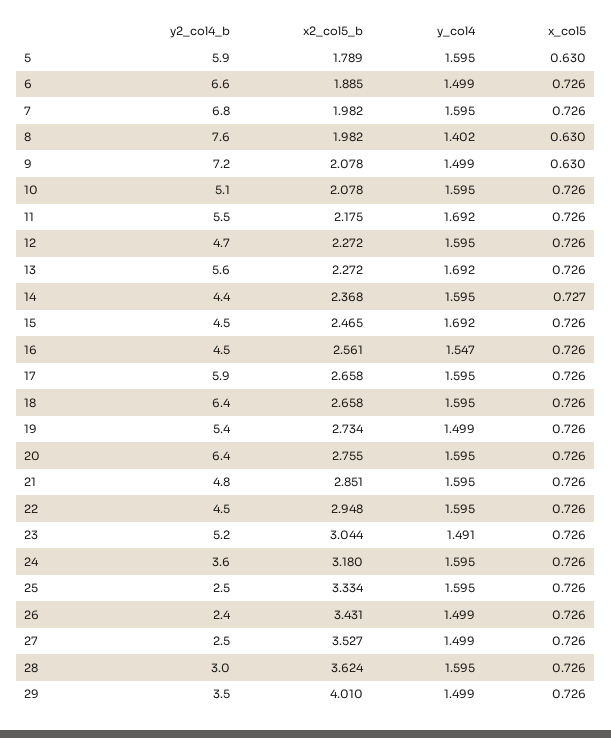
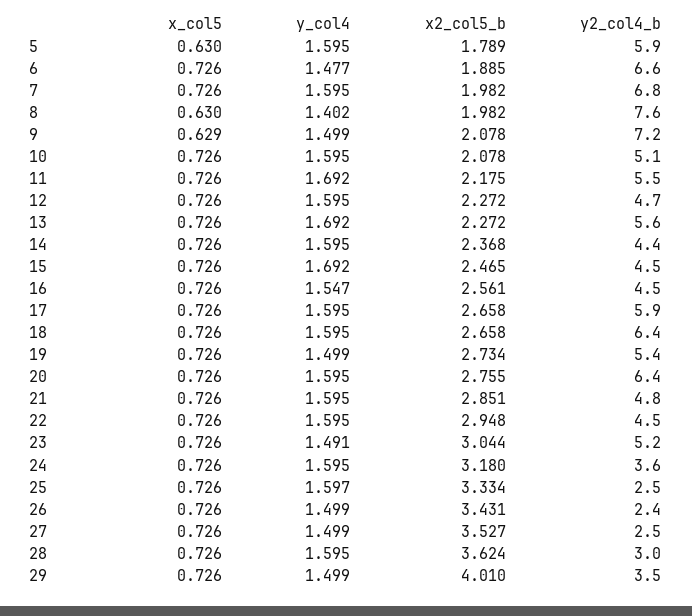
y_col4, 6: 1.499 -> 1.477
x_col5, 9: 0.63 -> 0.629
x_col5, 14: 0.727 -> 0.726
y_col4, 25: 1.595 -> 1.597

